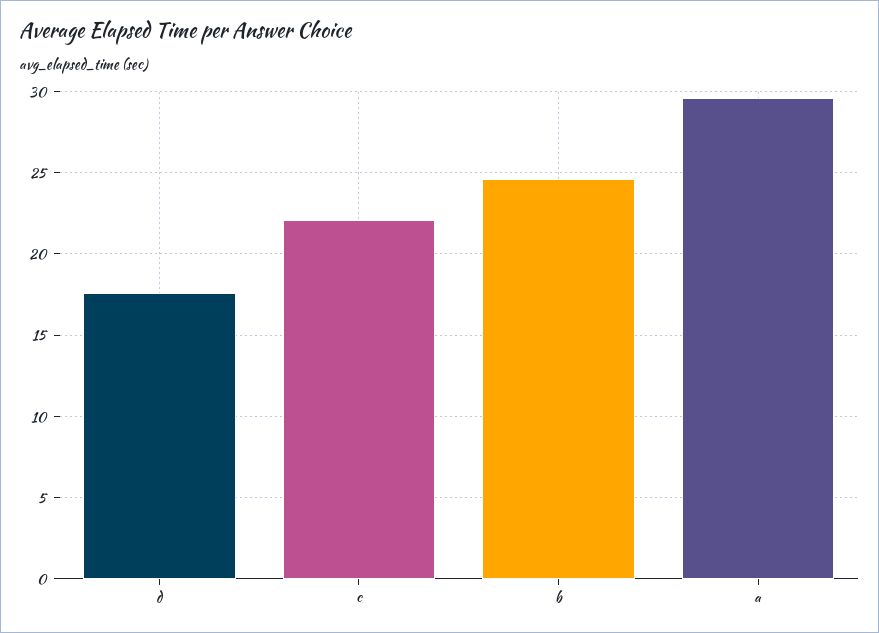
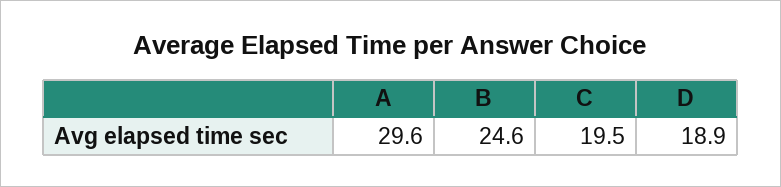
d: 17.5 -> 18.9
c: 22 -> 19.5

